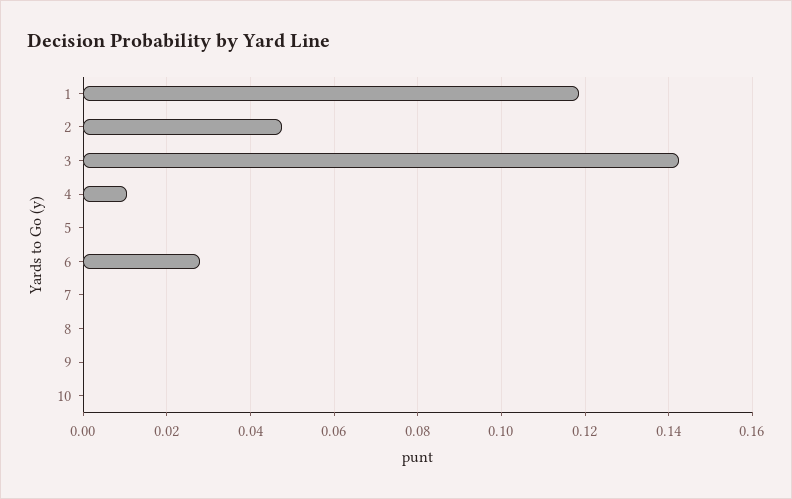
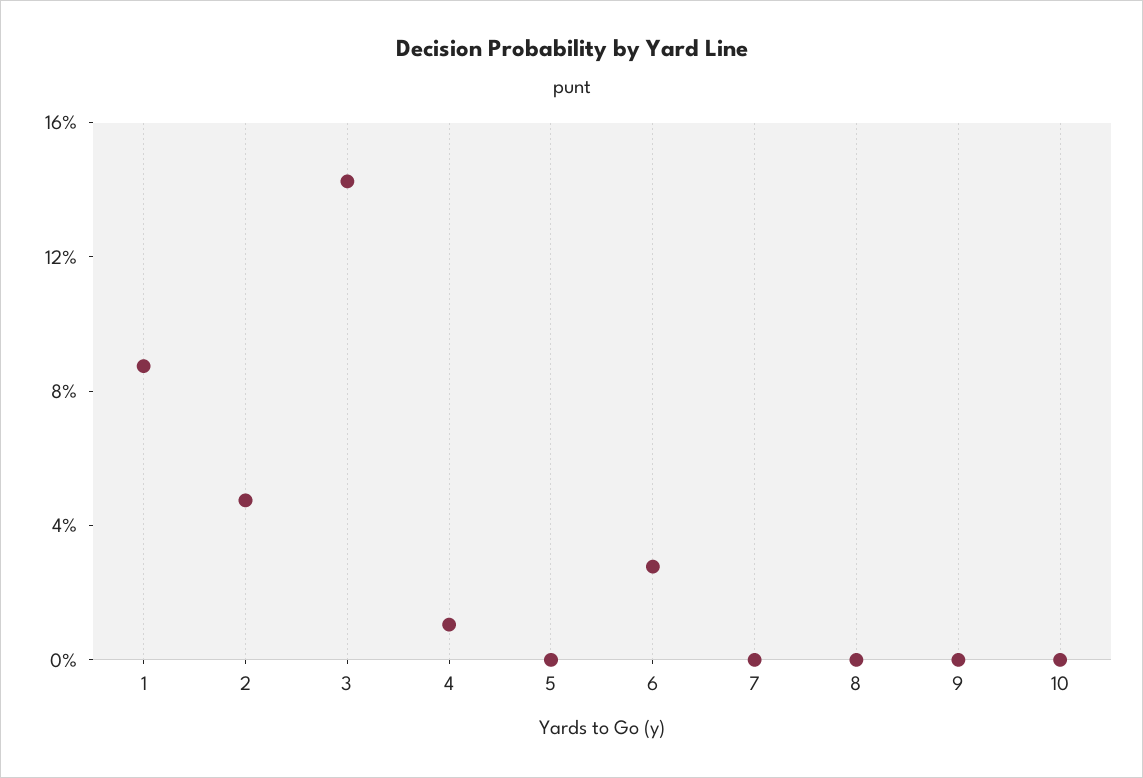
1: 0.118 -> 0.09

